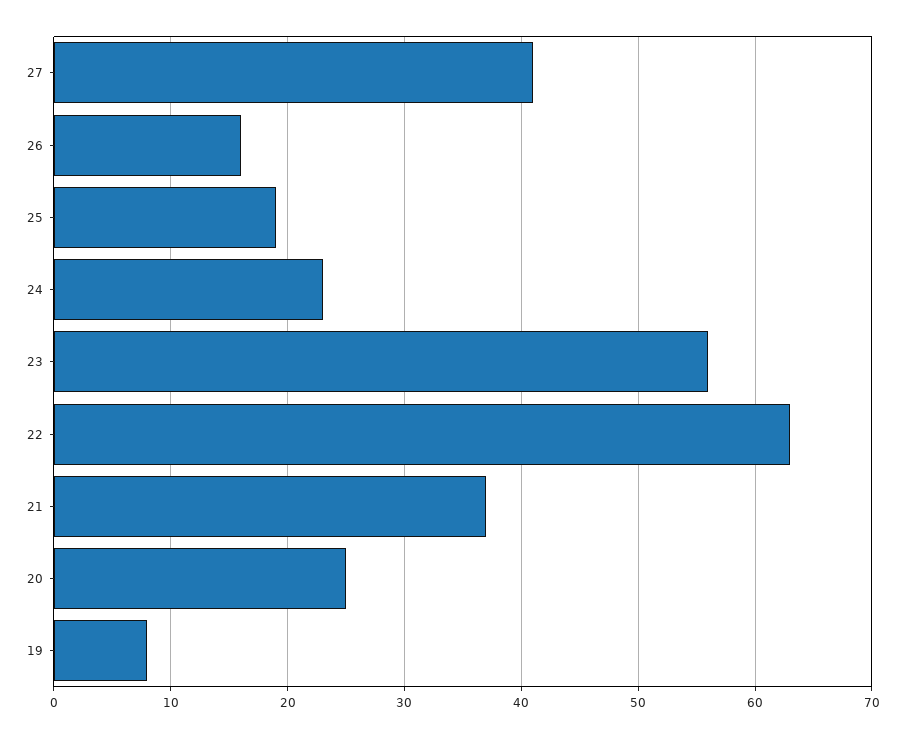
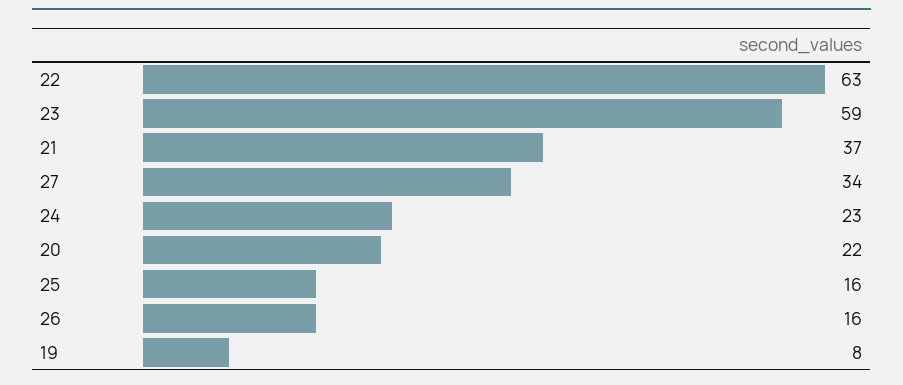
27: 41 -> 34
25: 19 -> 16
23: 56 -> 59
20: 25 -> 22

